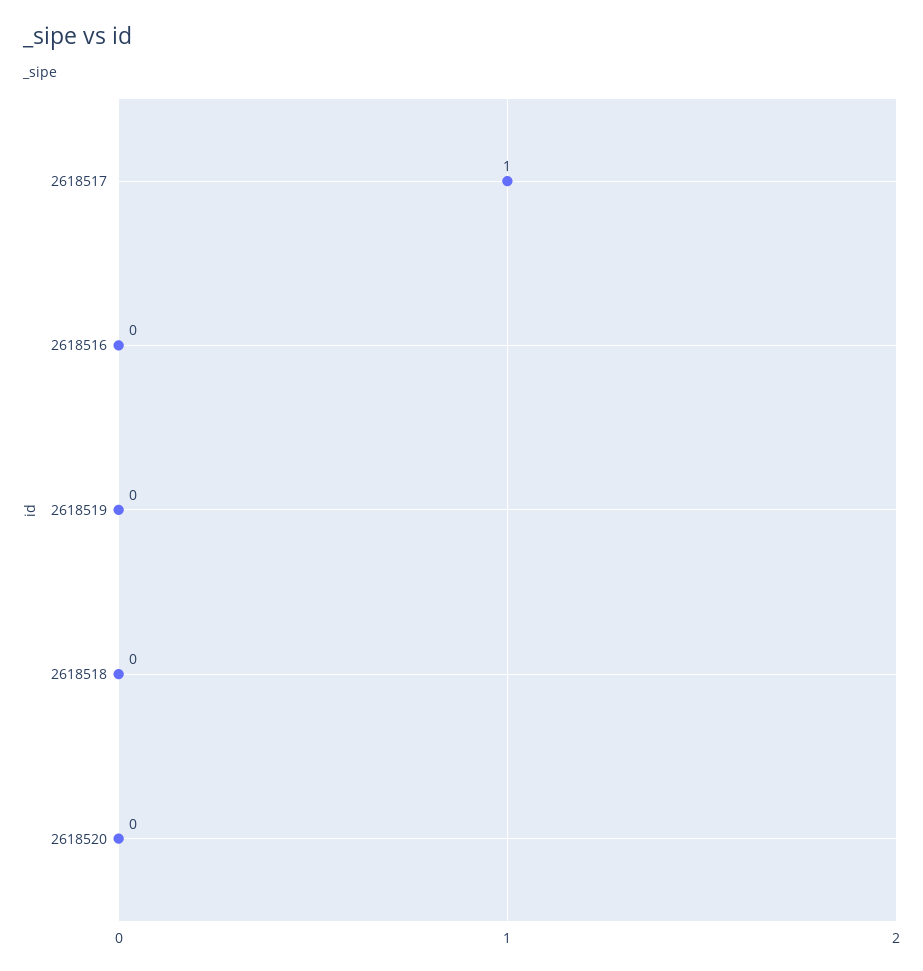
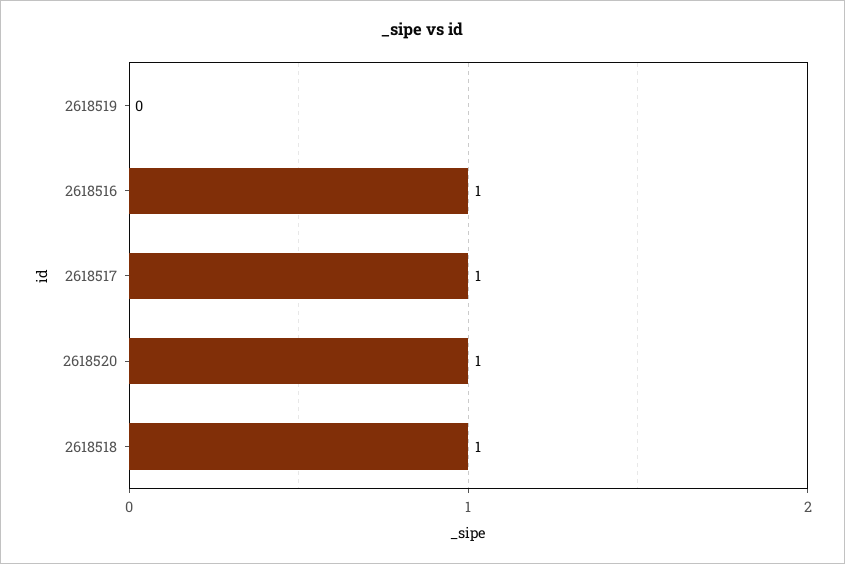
2618516: 0 -> 1
2618518: 0 -> 1
2618520: 0 -> 1

